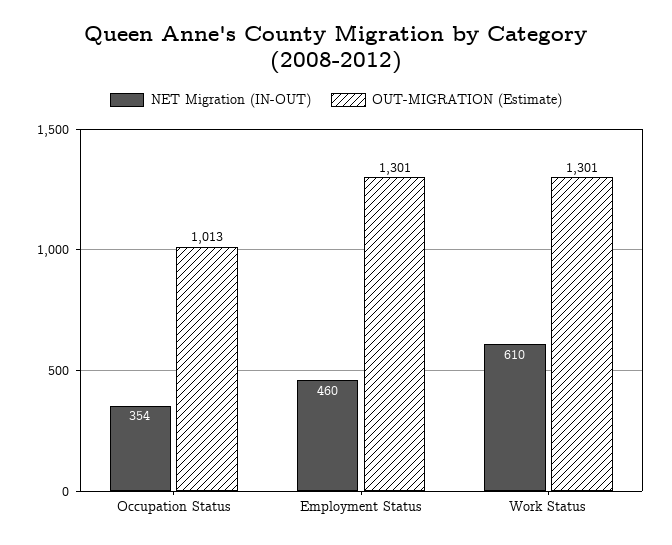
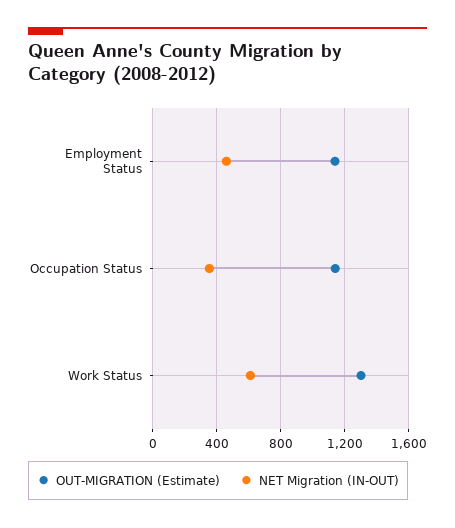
OUT-MIGRATION (Estimate), Occupation Status: 1013 -> 1150
OUT-MIGRATION (Estimate), Employment Status: 1301 -> 1150

